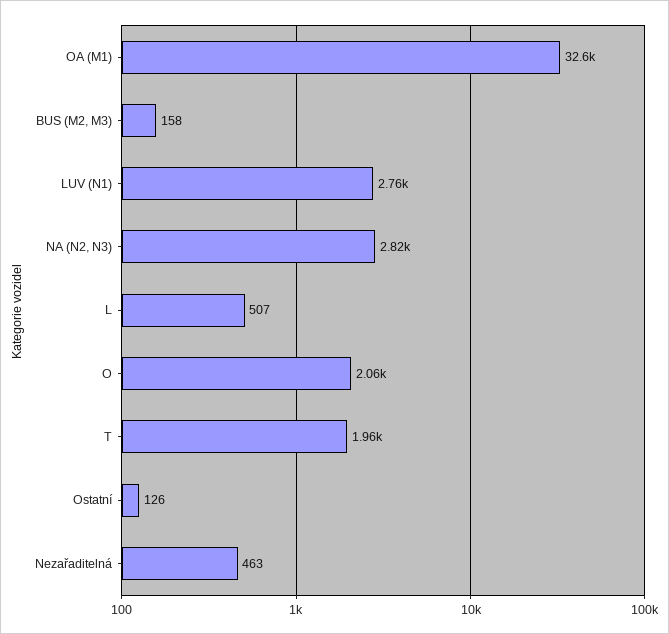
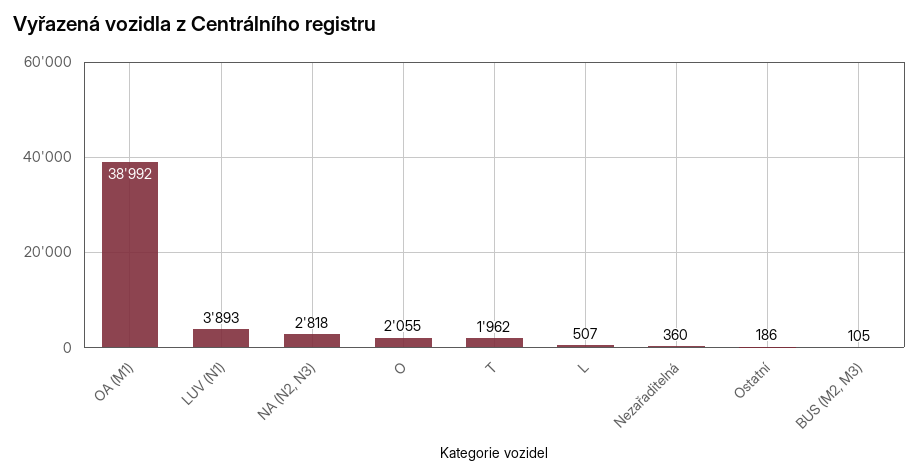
OA (M1): 32600 -> 38992
BUS (M2, M3): 158 -> 105
LUV (N1): 2760 -> 3893
Ostatní: 126 -> 186
Nezařaditelná: 463 -> 360

